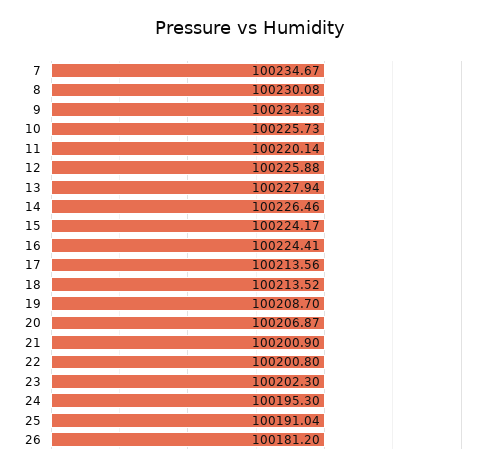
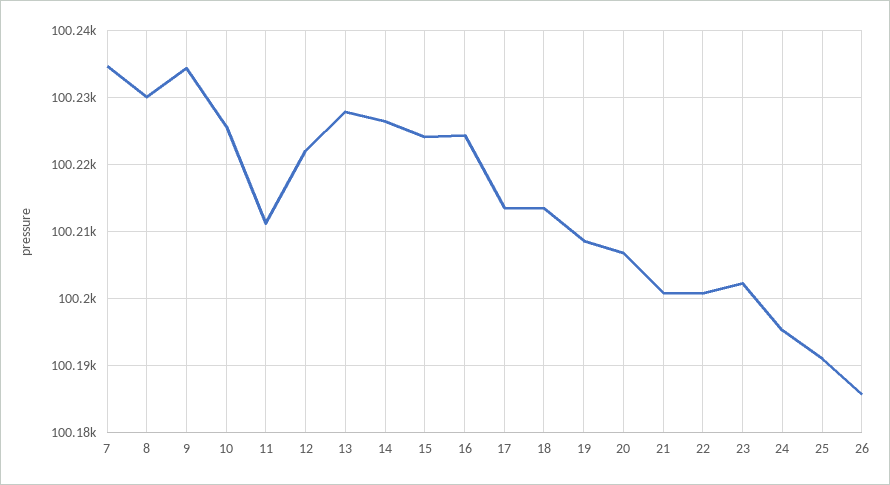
11: 100220.14 -> 100211
12: 100225.88 -> 100222
26: 100181.2 -> 100186

